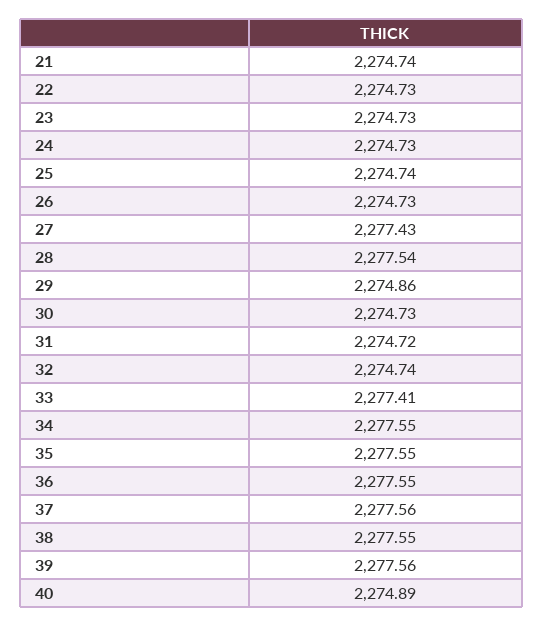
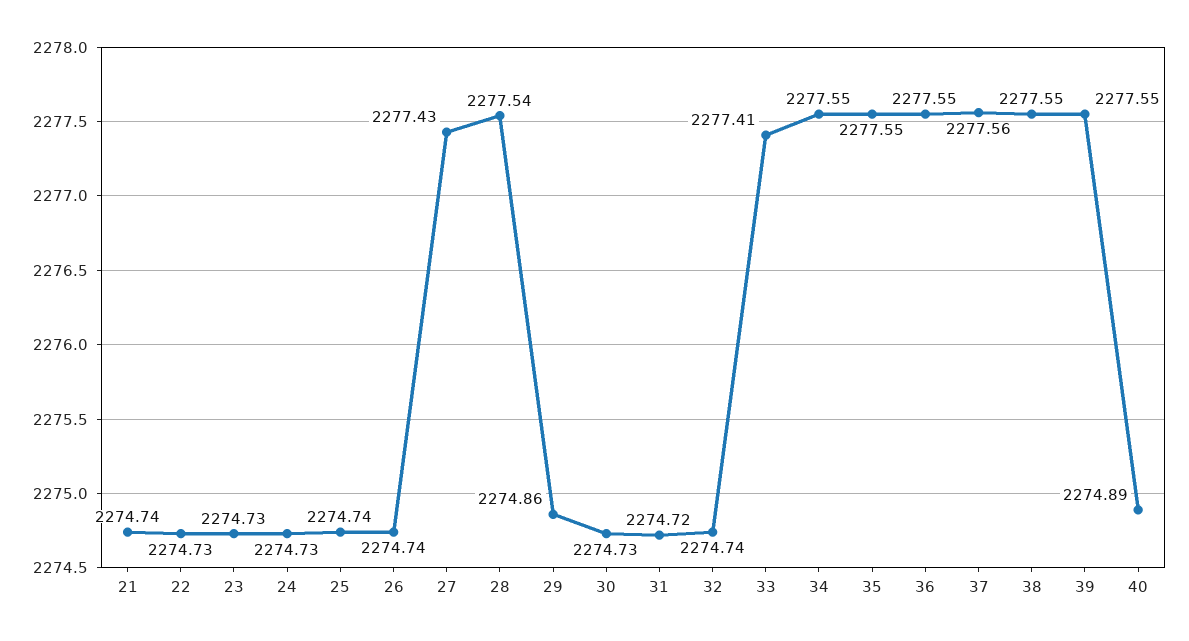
26: 2274.73 -> 2274.74
39: 2277.56 -> 2277.55

